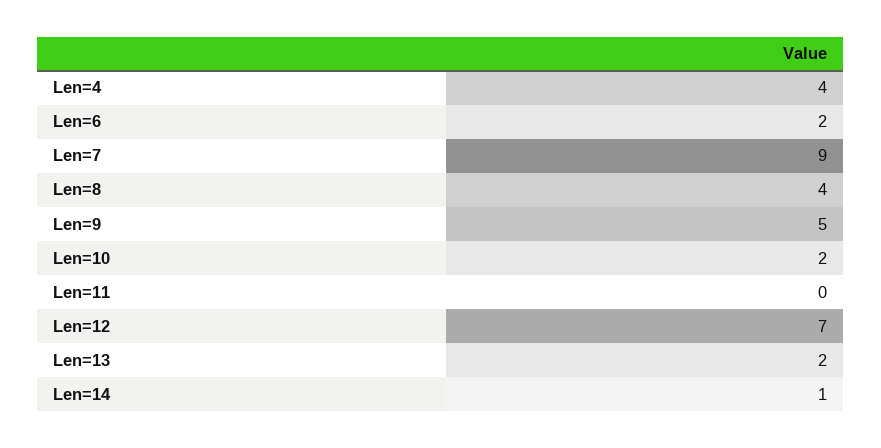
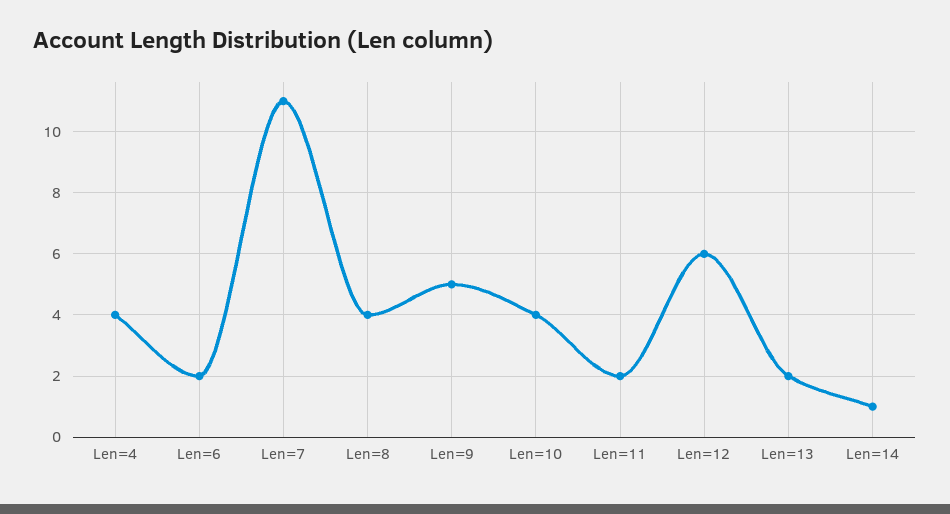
Len=7: 9 -> 11
Len=10: 2 -> 4
Len=11: 0 -> 2
Len=12: 7 -> 6

